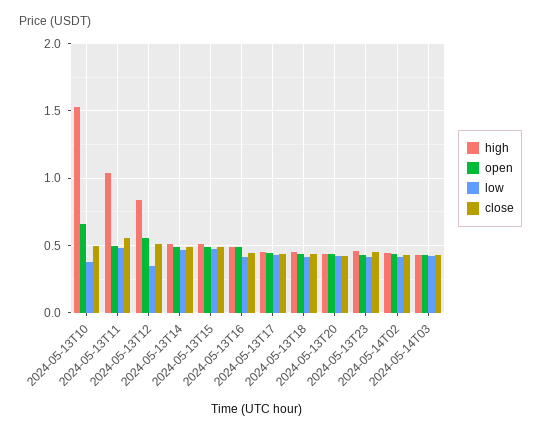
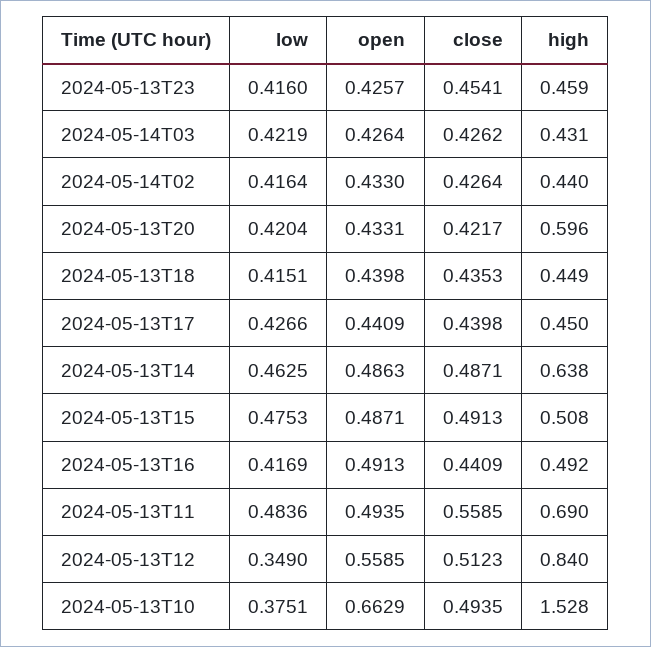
high, 2024-05-13T11: 1.05 -> 0.69
high, 2024-05-13T14: 0.5 -> 0.638
high, 2024-05-13T20: 0.45 -> 0.596

